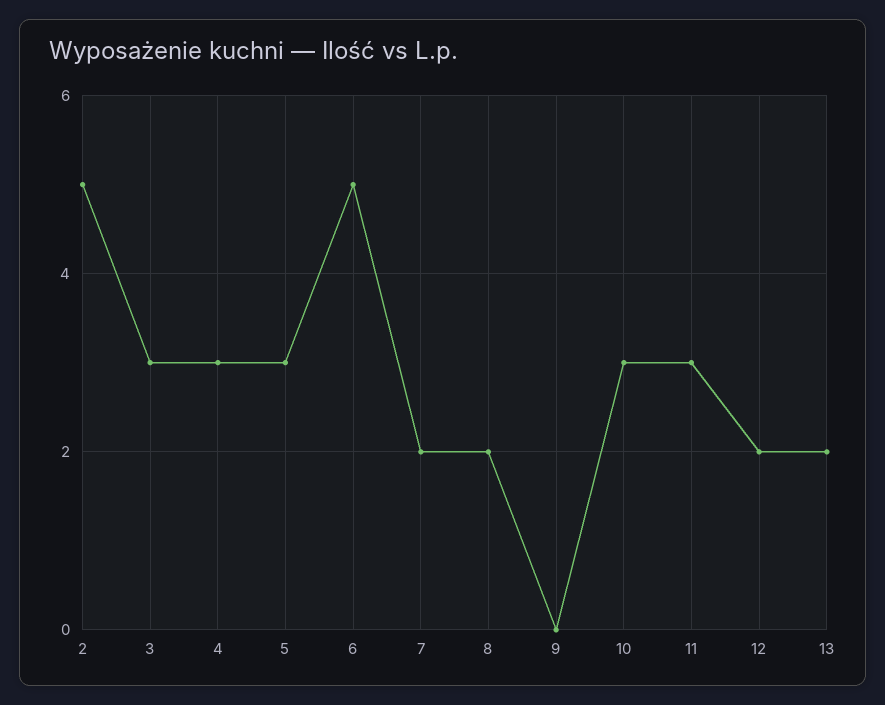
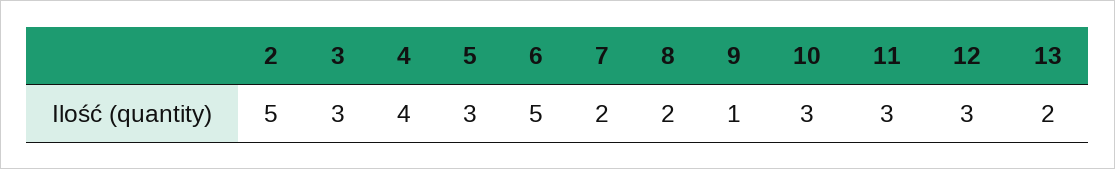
4: 3 -> 4
9: 0 -> 1
12: 2 -> 3

